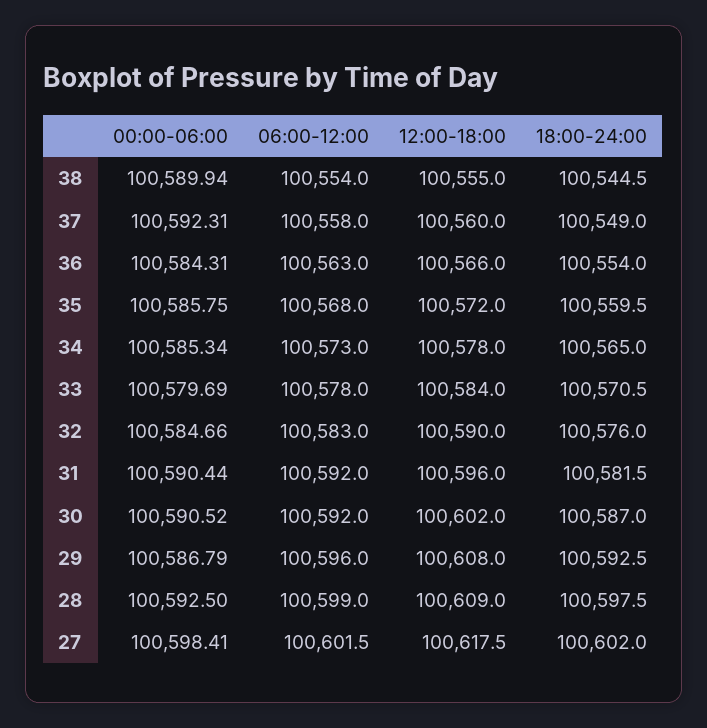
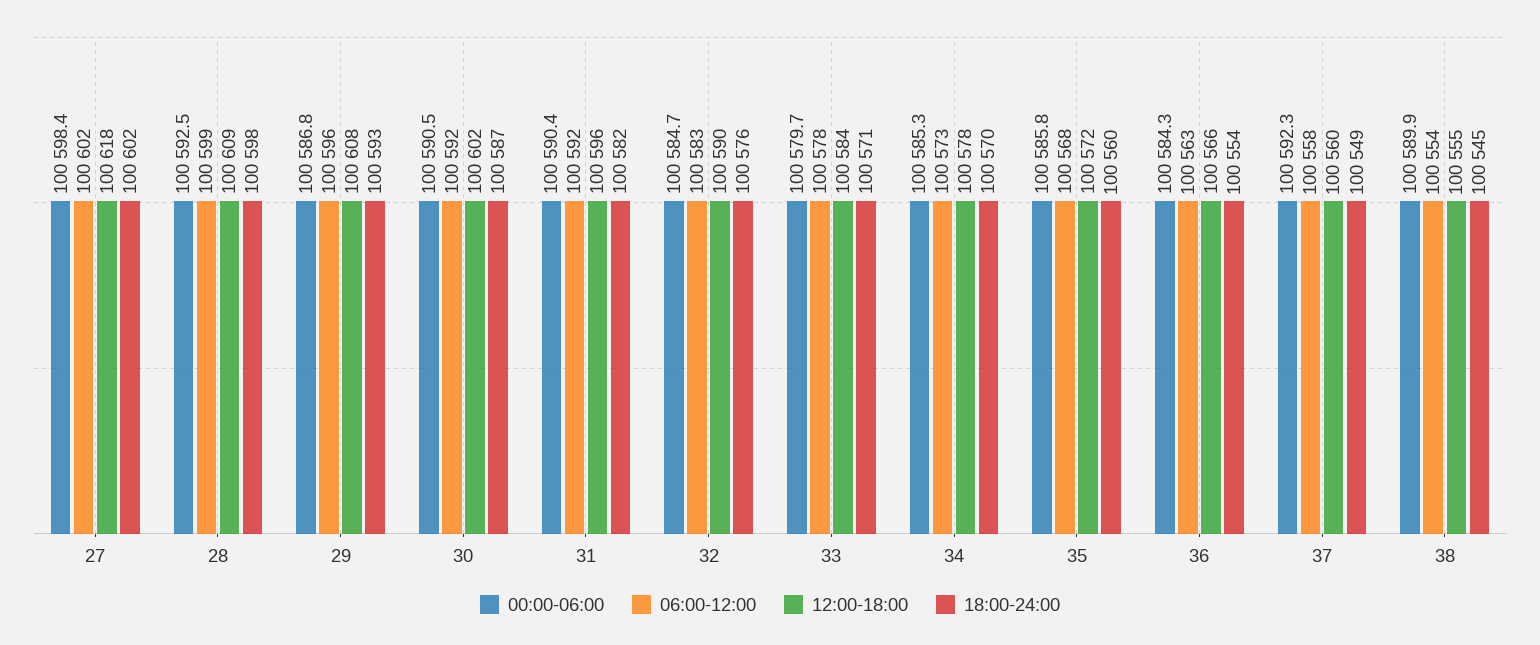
18:00-24:00, 34: 100565 -> 100570

